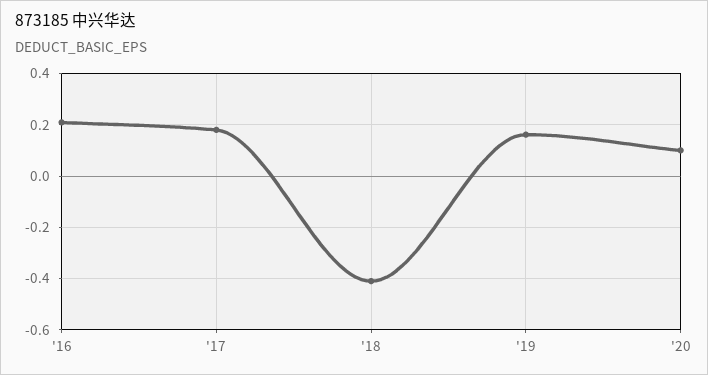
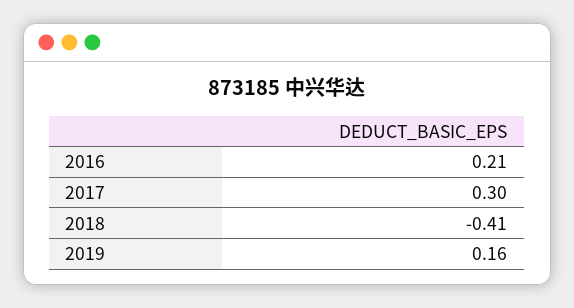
'17: 0.175 -> 0.3
'20: 0.1 -> none

